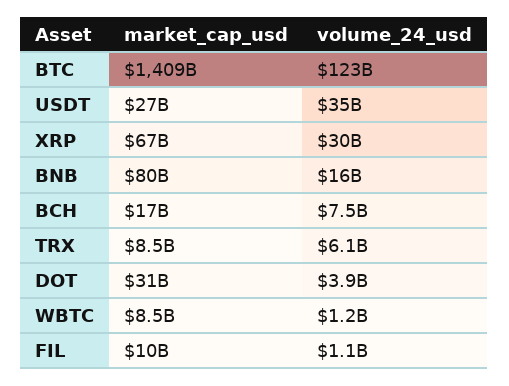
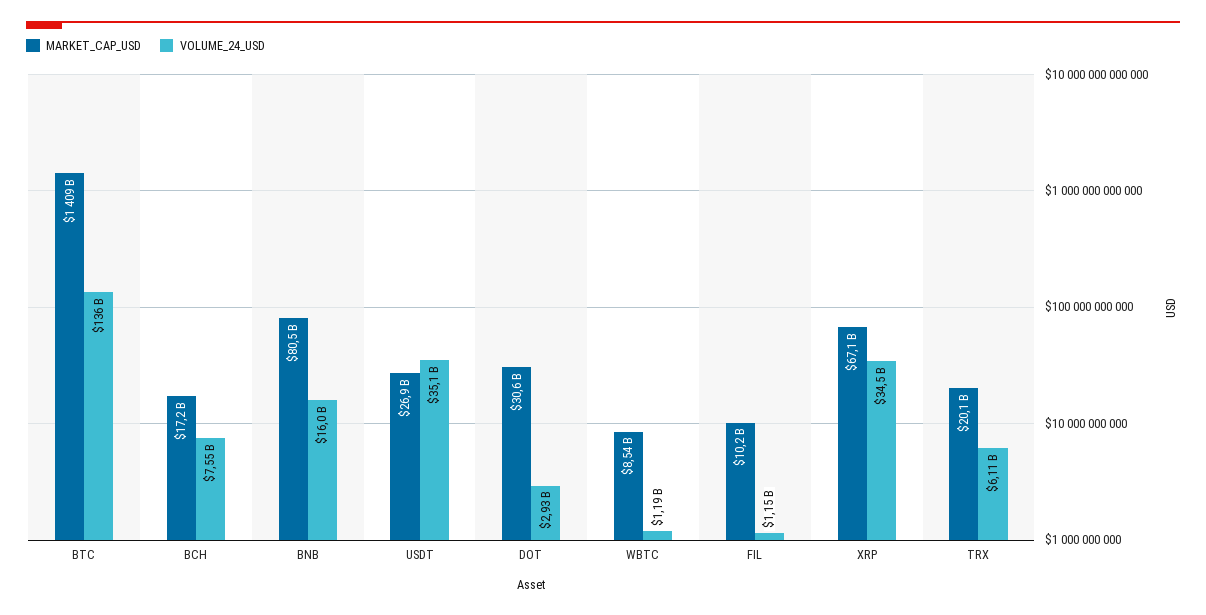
volume_24_usd, BTC: 123000000000 -> 136000000000
volume_24_usd, XRP: 30000000000 -> 34500000000
market_cap_usd, TRX: 8500000000 -> 20100000000
volume_24_usd, DOT: 3900000000 -> 2930000000

